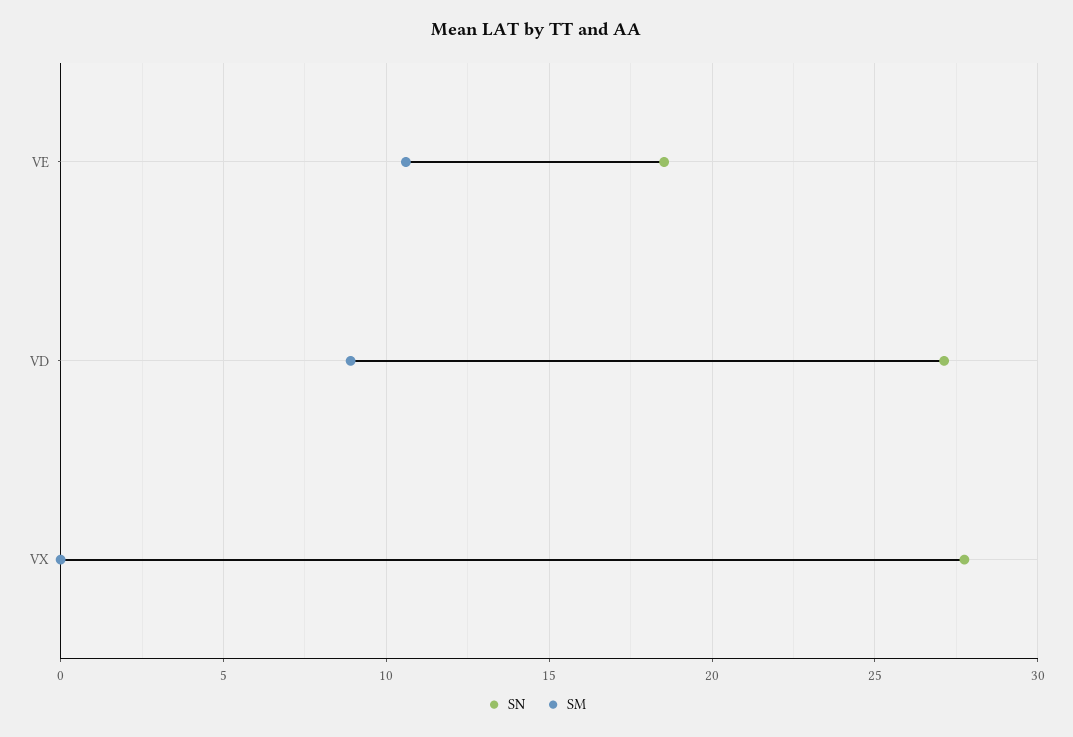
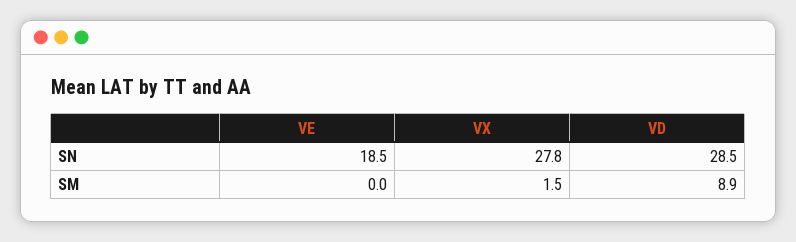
SM, VE: 10.5 -> 0
SN, VD: 27 -> 28.5
SM, VX: 0 -> 1.5

